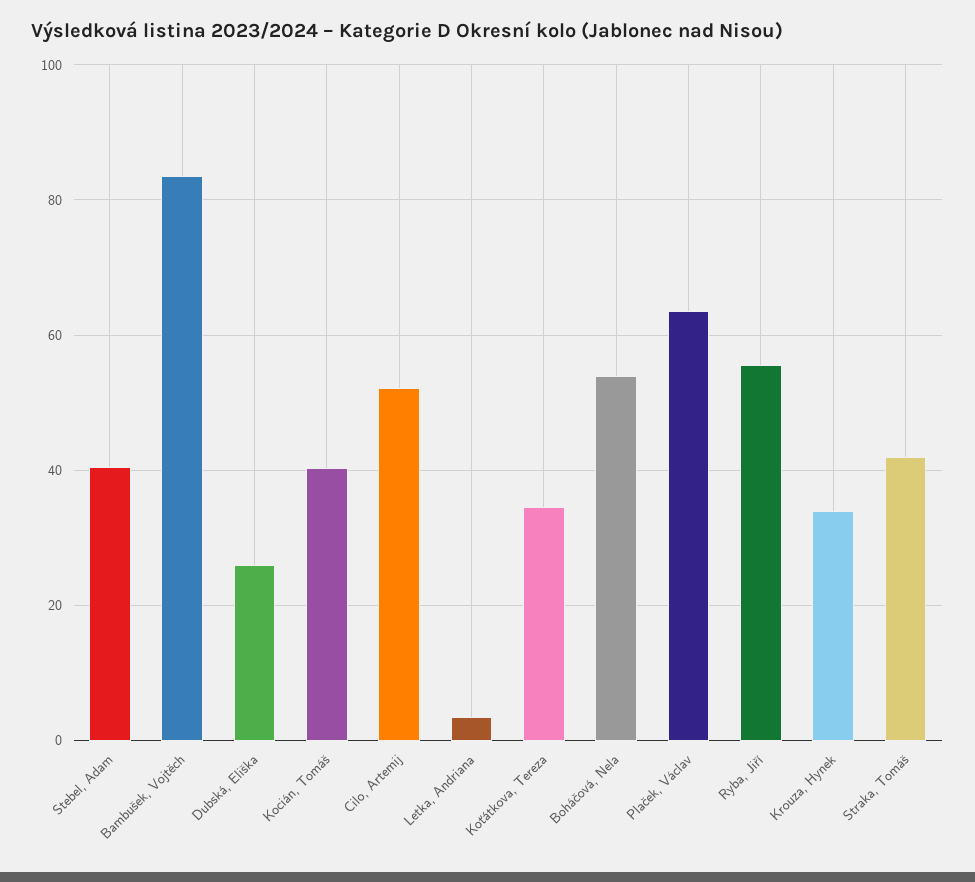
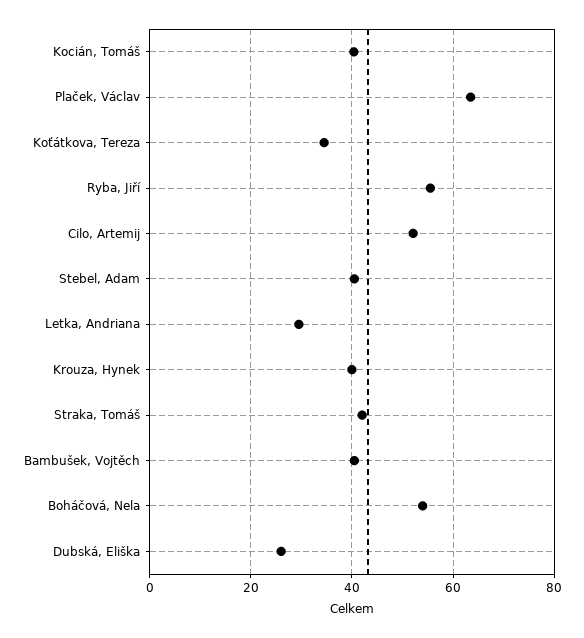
Bambušek, Vojtěch: 84 -> 40
Letka, Andriana: 4 -> 30
Krouza, Hynek: 34 -> 40

